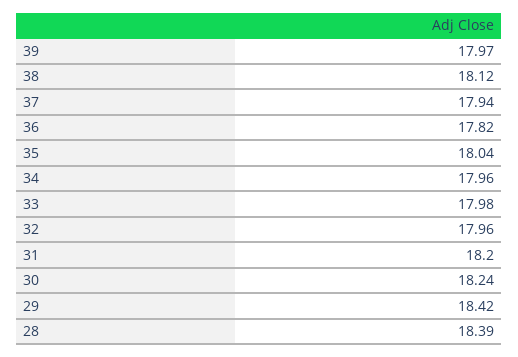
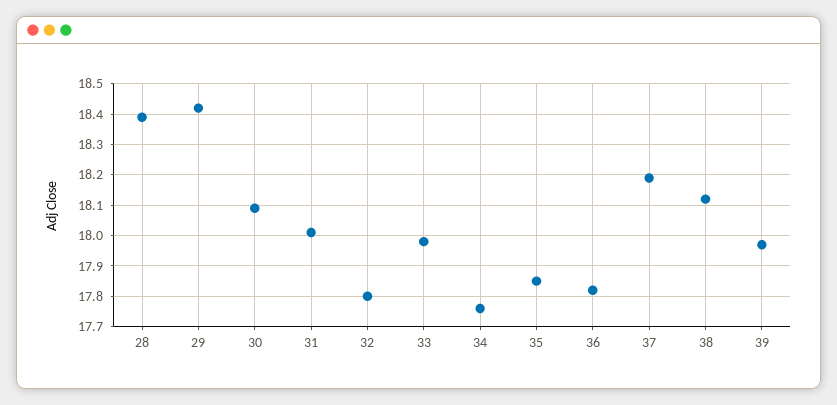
37: 17.94 -> 18.2
35: 18.04 -> 17.85
34: 17.96 -> 17.75
32: 17.96 -> 17.8
31: 18.2 -> 18
30: 18.24 -> 18.1

